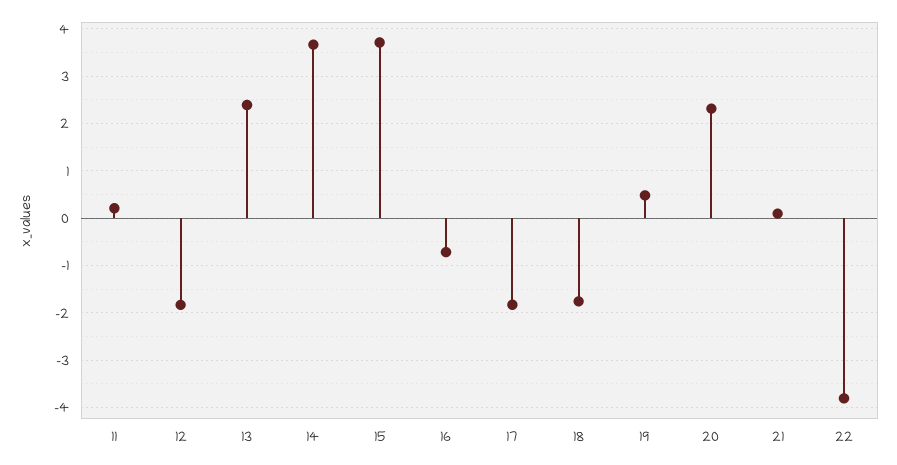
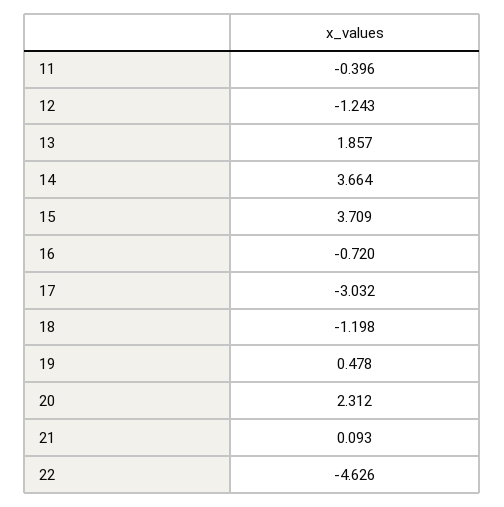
11: 0.2 -> -0.396
12: -1.8 -> -1.243
13: 2.4 -> 1.857
17: -1.8 -> -3.032
18: -1.8 -> -1.198
22: -3.8 -> -4.626

